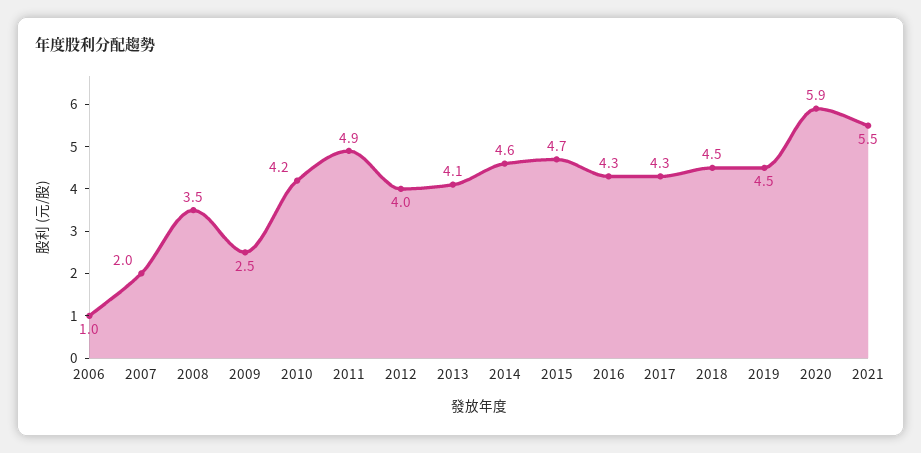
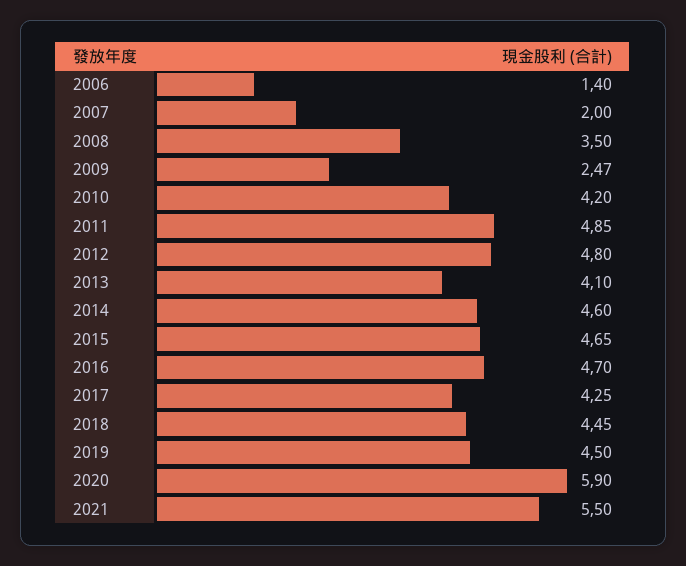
2006: 1 -> 1.4
2012: 4 -> 4.8
2016: 4.3 -> 4.7

